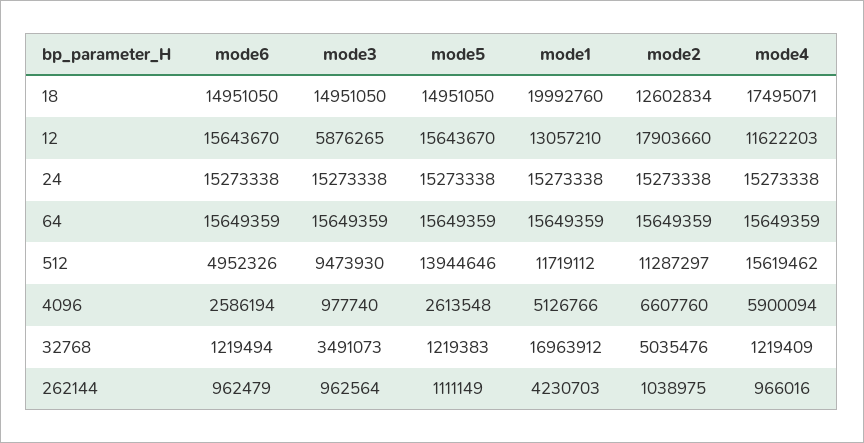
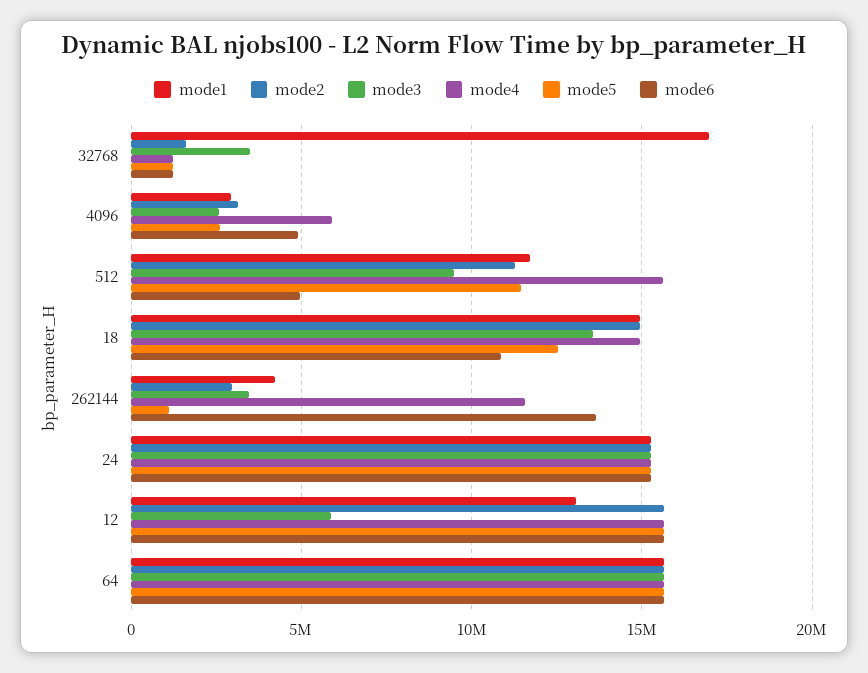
mode6, 18: 14951050 -> 11000000
mode3, 18: 14951050 -> 13500000
mode5, 18: 14951050 -> 12500000
mode1, 18: 19992760 -> 15000000
mode2, 18: 12602834 -> 15000000
mode4, 18: 17495071 -> 15000000
mode2, 12: 17903660 -> 15500000
mode4, 12: 11622203 -> 15500000
mode5, 512: 13944646 -> 11500000
mode6, 4096: 2586194 -> 5000000
mode3, 4096: 977740 -> 2500000
mode1, 4096: 5126766 -> 3000000
mode2, 4096: 6607760 -> 3000000
mode2, 32768: 5035476 -> 1500000
mode6, 262144: 962479 -> 13500000
mode3, 262144: 962564 -> 3500000
mode2, 262144: 1038975 -> 3000000
mode4, 262144: 966016 -> 11500000

